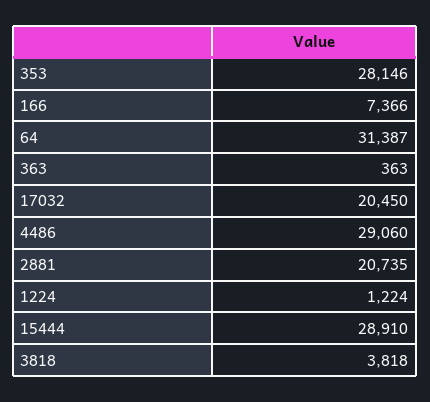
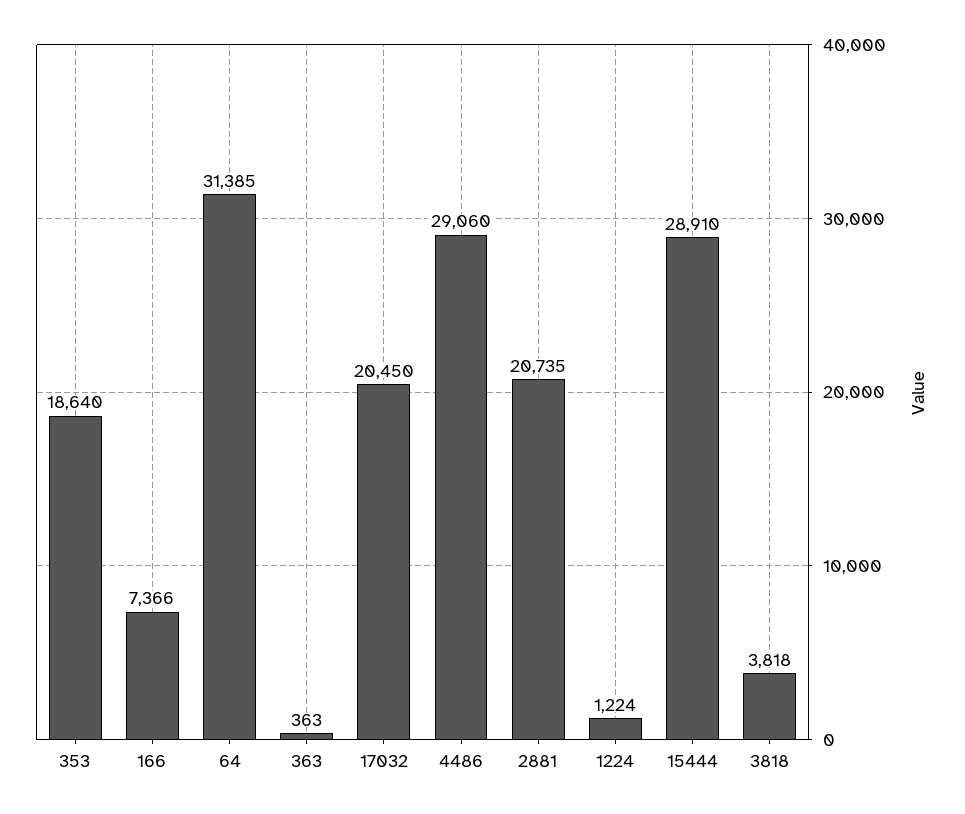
353: 28146 -> 18640
64: 31387 -> 31385

